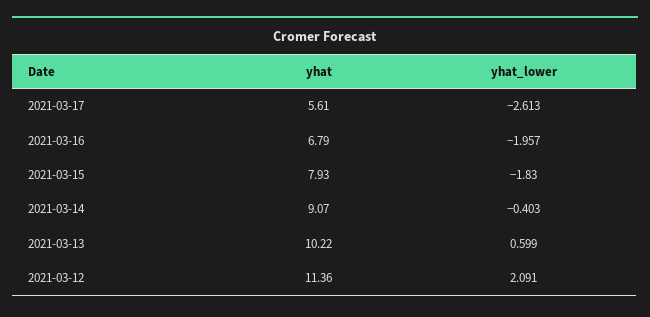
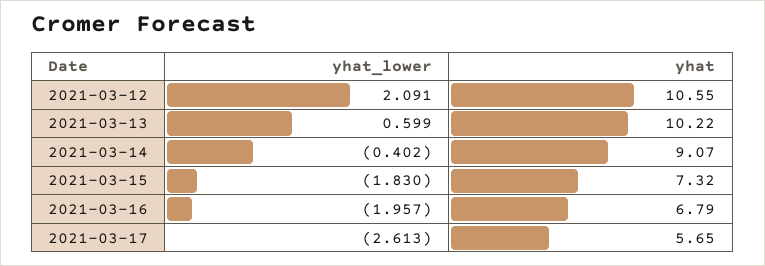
yhat, 2021-03-17: 5.61 -> 5.65
yhat, 2021-03-15: 7.93 -> 7.32
yhat_lower, 2021-03-14: -0.403 -> -0.402
yhat, 2021-03-12: 11.36 -> 10.55

